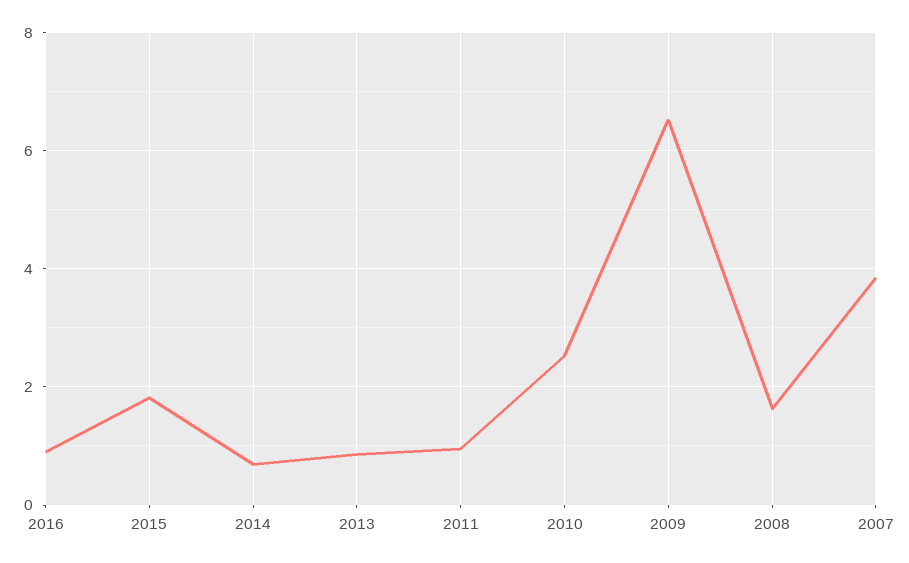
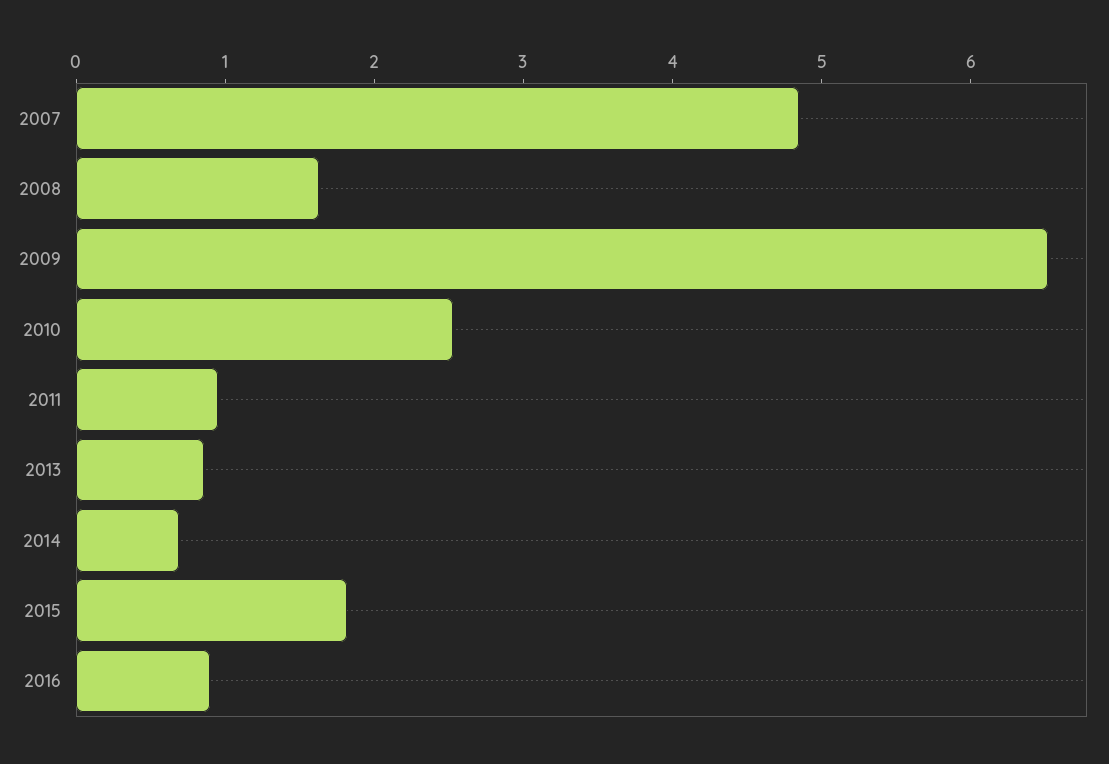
2007: 3.8 -> 4.8

